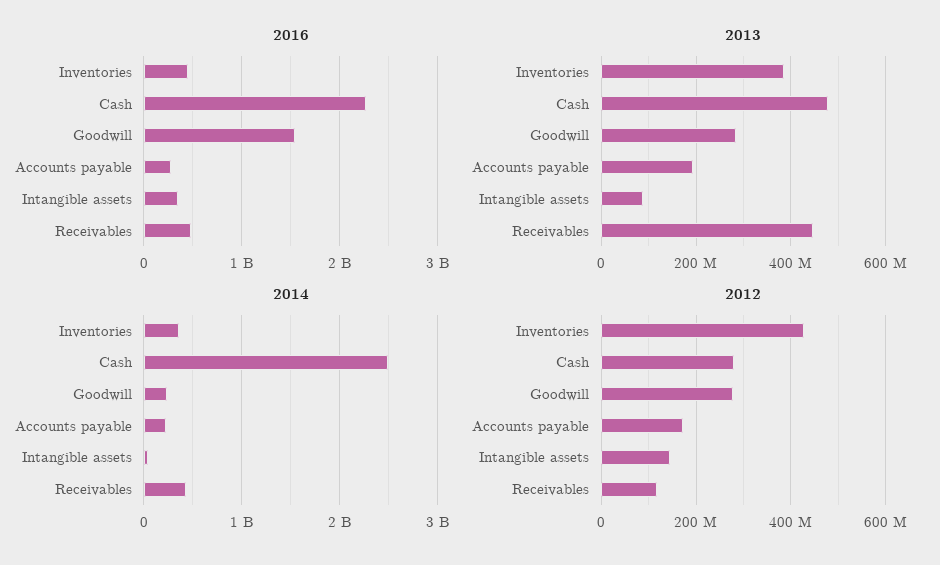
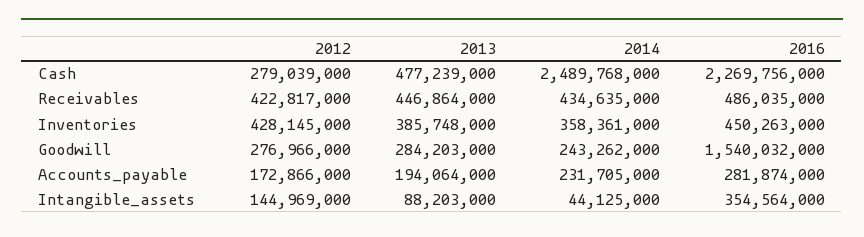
2012, Receivables: 120000000 -> 422817000

